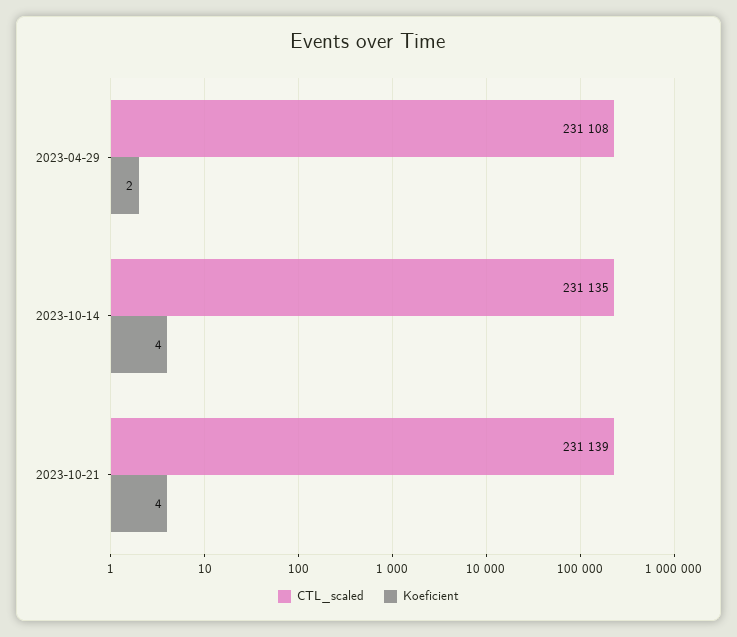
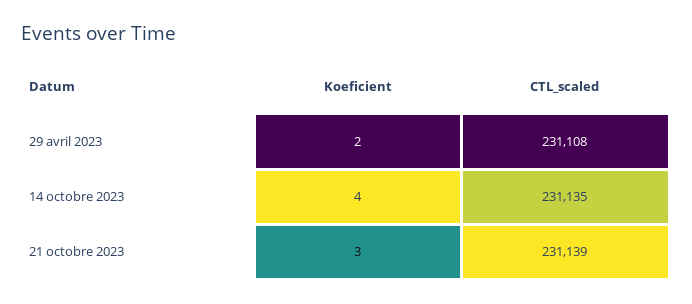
Koeficient, 2023-10-21: 4 -> 3

